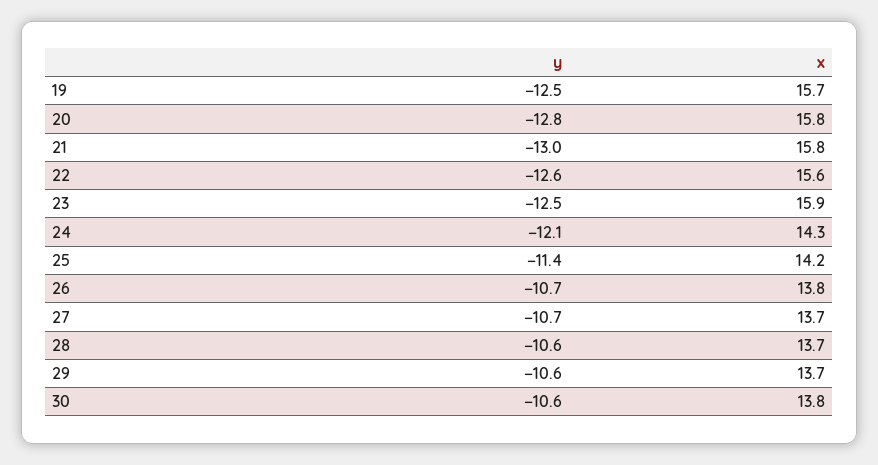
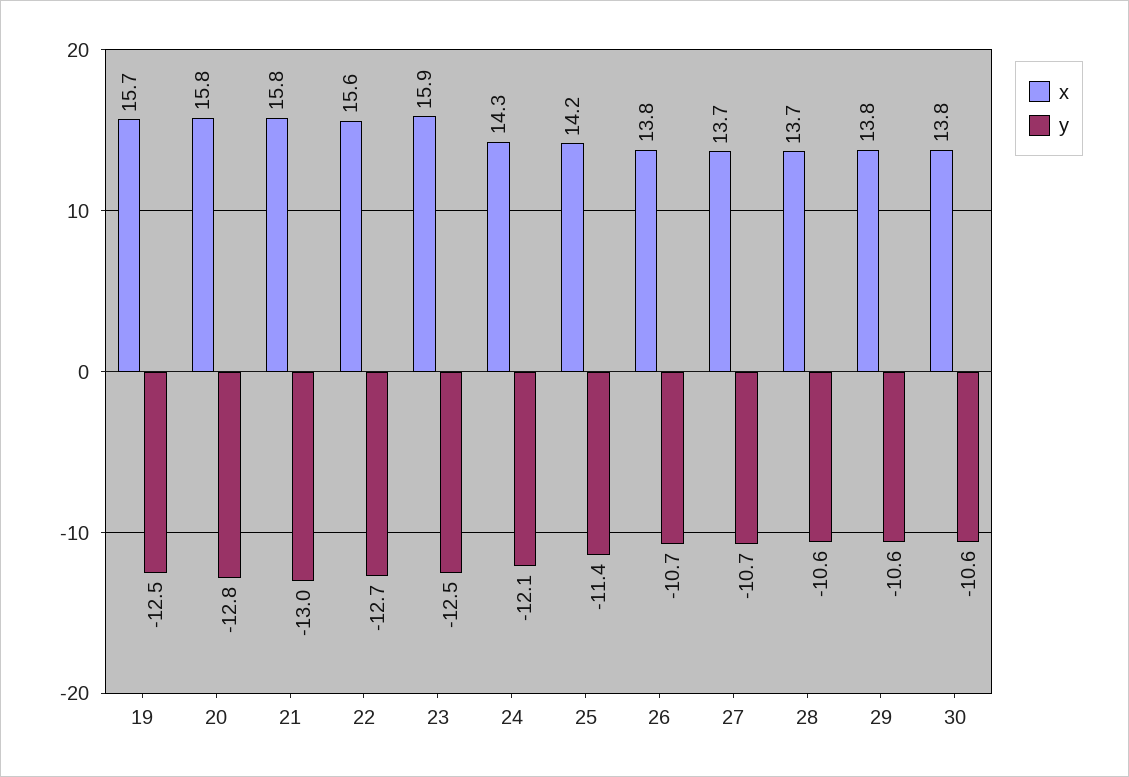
y, 22: -12.6 -> -12.7
x, 29: 13.7 -> 13.8

